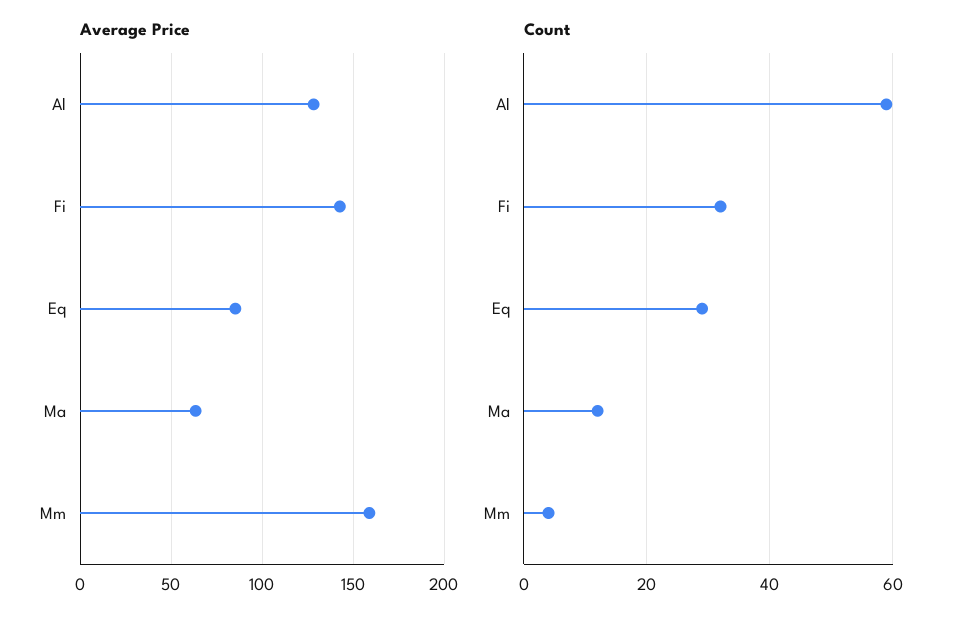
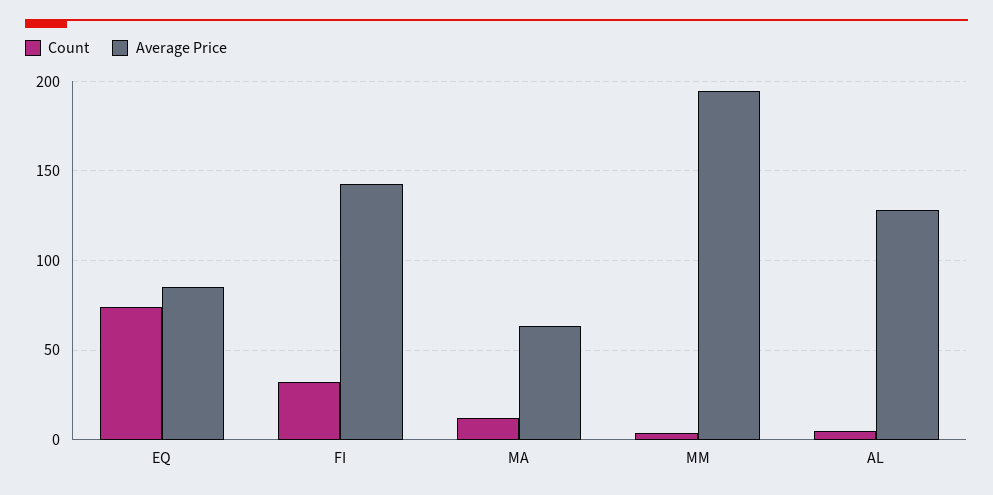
Average Price, Mm: 160 -> 195
Count, Al: 60 -> 5
Count, Eq: 30 -> 75

